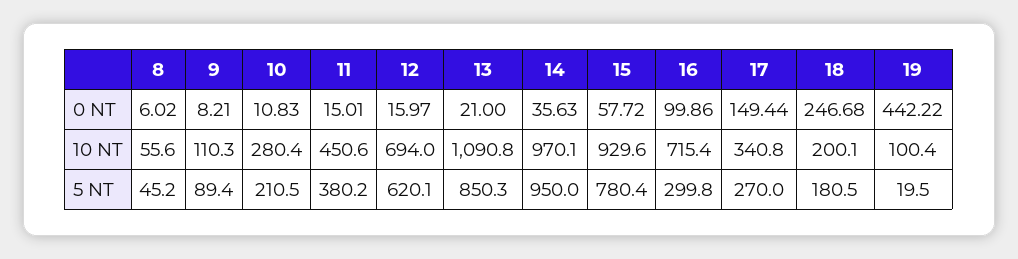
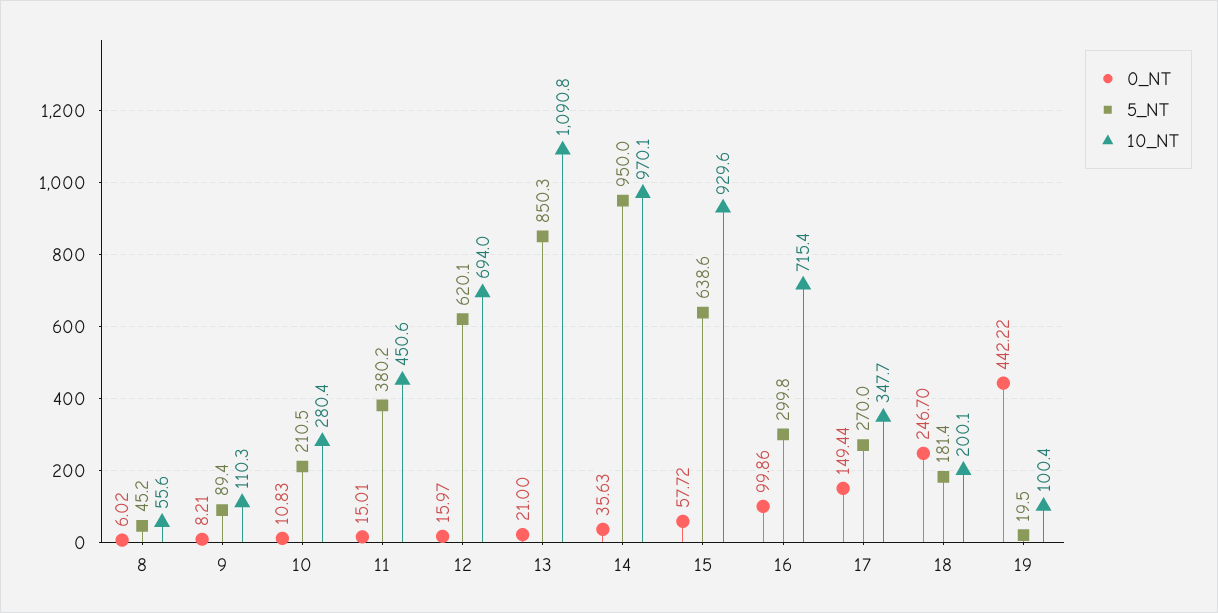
0 NT, 18: 246.68 -> 246.7
10 NT, 17: 340.8 -> 347.7
5 NT, 15: 780.4 -> 638.6
5 NT, 18: 180.5 -> 181.4

